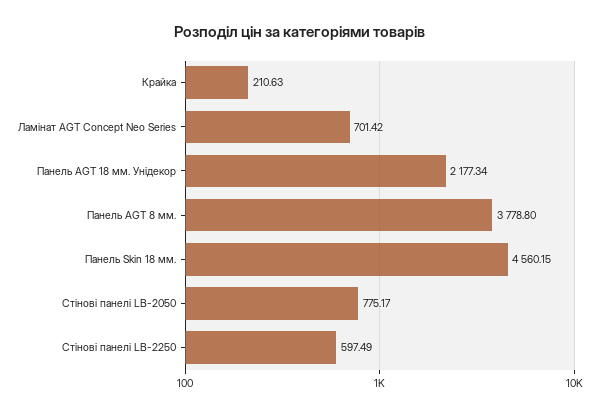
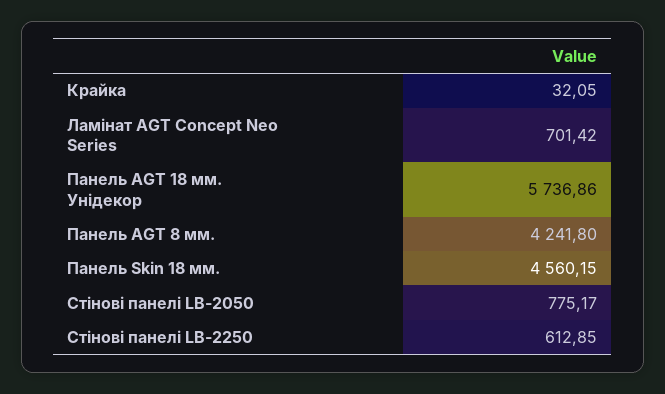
Крайка: 210.63 -> 32.05
Панель AGT 18 мм. Унідекор: 2177.34 -> 5736.86
Панель AGT 8 мм.: 3778.8 -> 4241.8
Стінові панелі LB-2250: 597.49 -> 612.85

